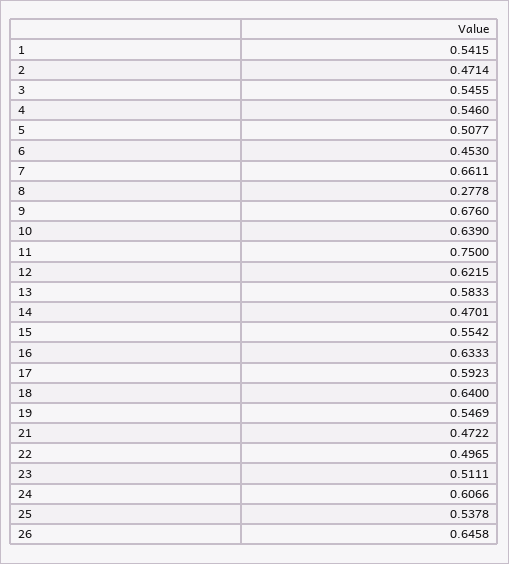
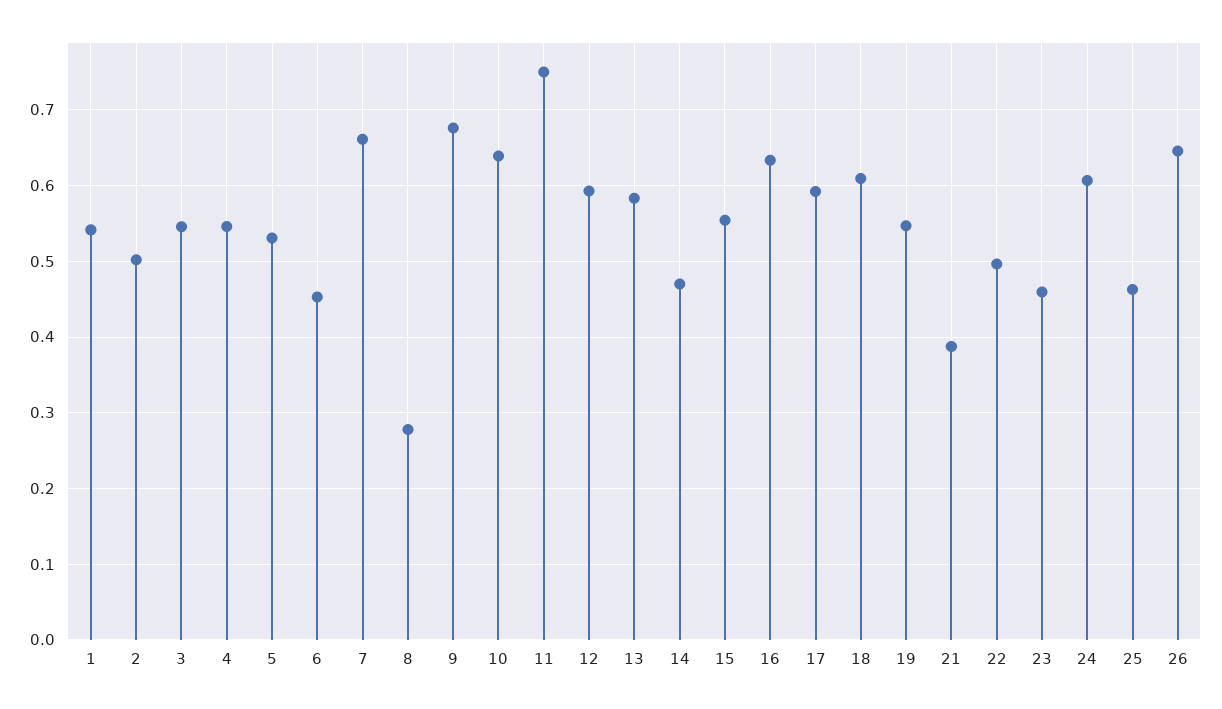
2: 0.4714 -> 0.5
5: 0.5077 -> 0.53
12: 0.6215 -> 0.59
18: 0.64 -> 0.61
21: 0.4722 -> 0.39
23: 0.5111 -> 0.46
25: 0.5378 -> 0.46

